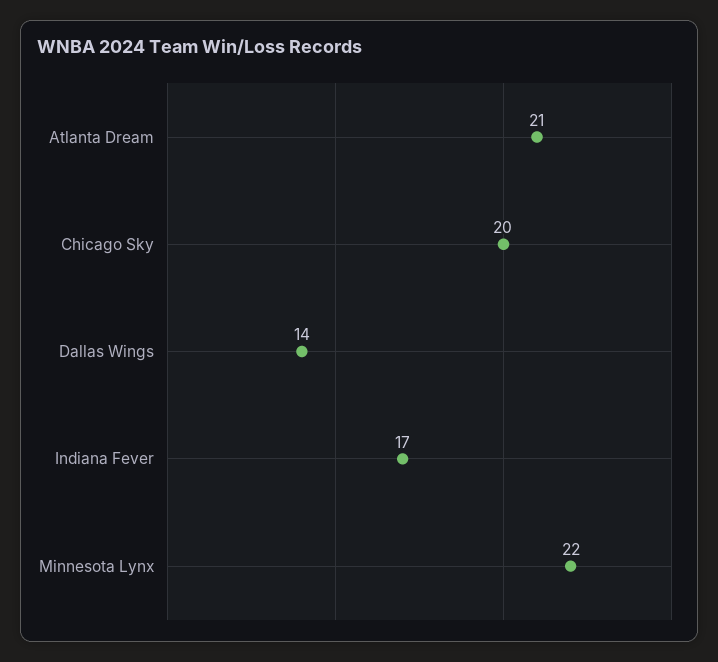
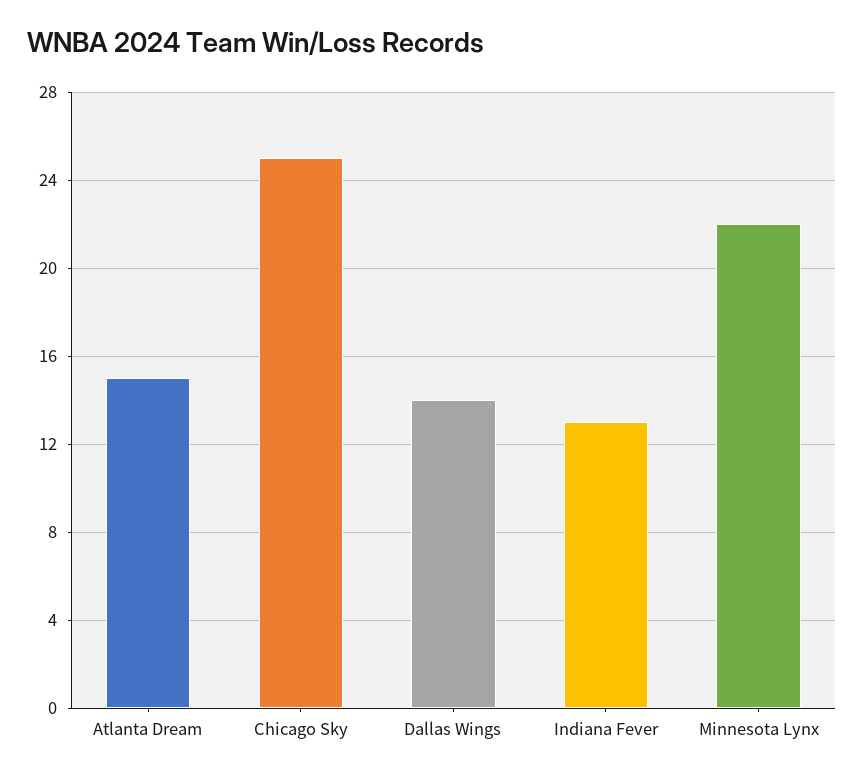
Atlanta Dream: 21 -> 15
Chicago Sky: 20 -> 25
Indiana Fever: 17 -> 13

